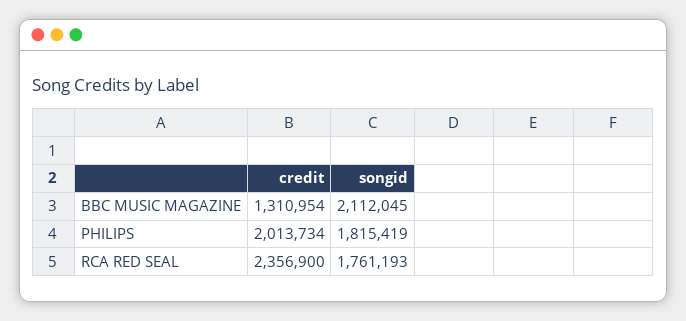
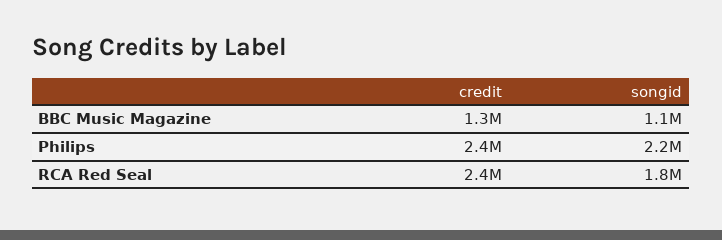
songid, BBC MUSIC MAGAZINE: 2112045 -> 1100000
credit, PHILIPS: 2013734 -> 2400000
songid, PHILIPS: 1815419 -> 2200000

